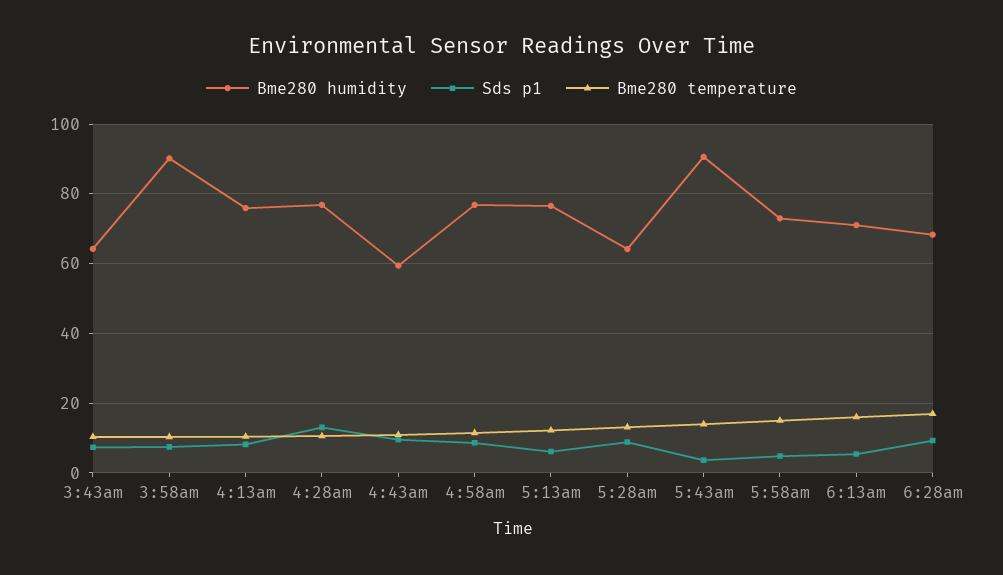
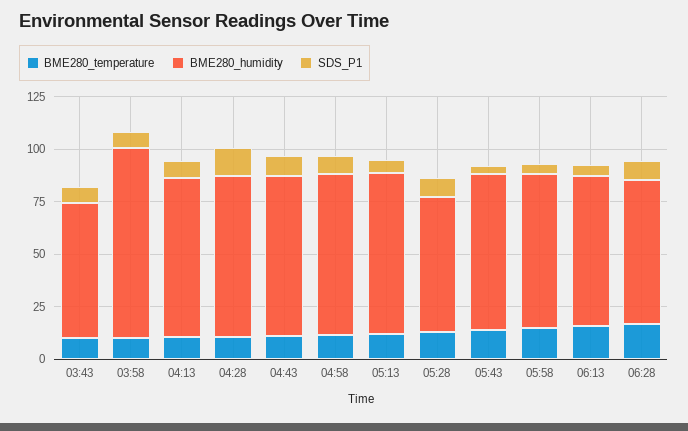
Bme280 humidity, 4:43am: 60 -> 75
Bme280 humidity, 5:43am: 90 -> 75

